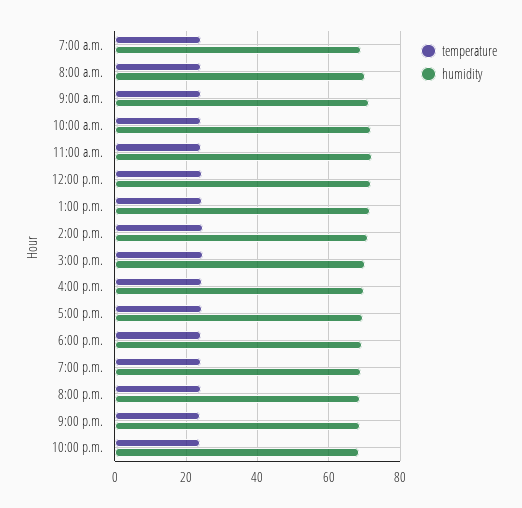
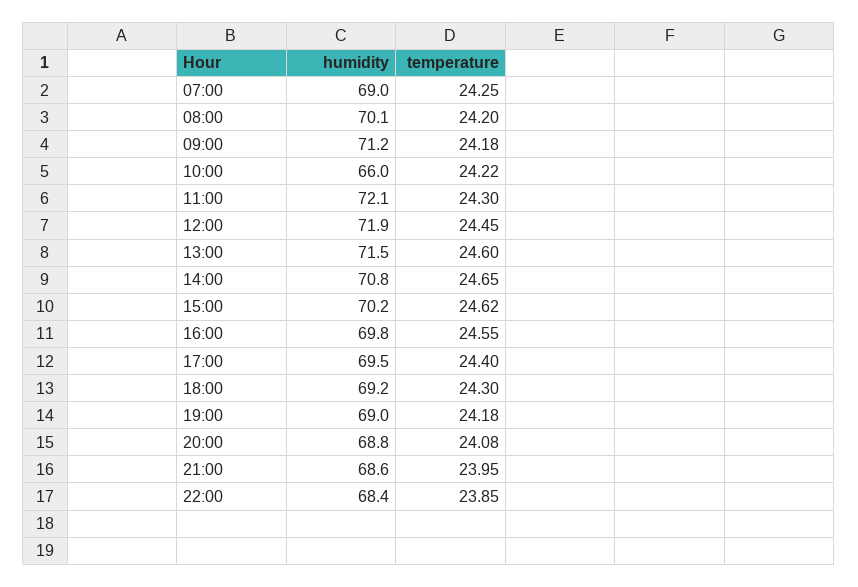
humidity, 10:00 a.m.: 72 -> 66

